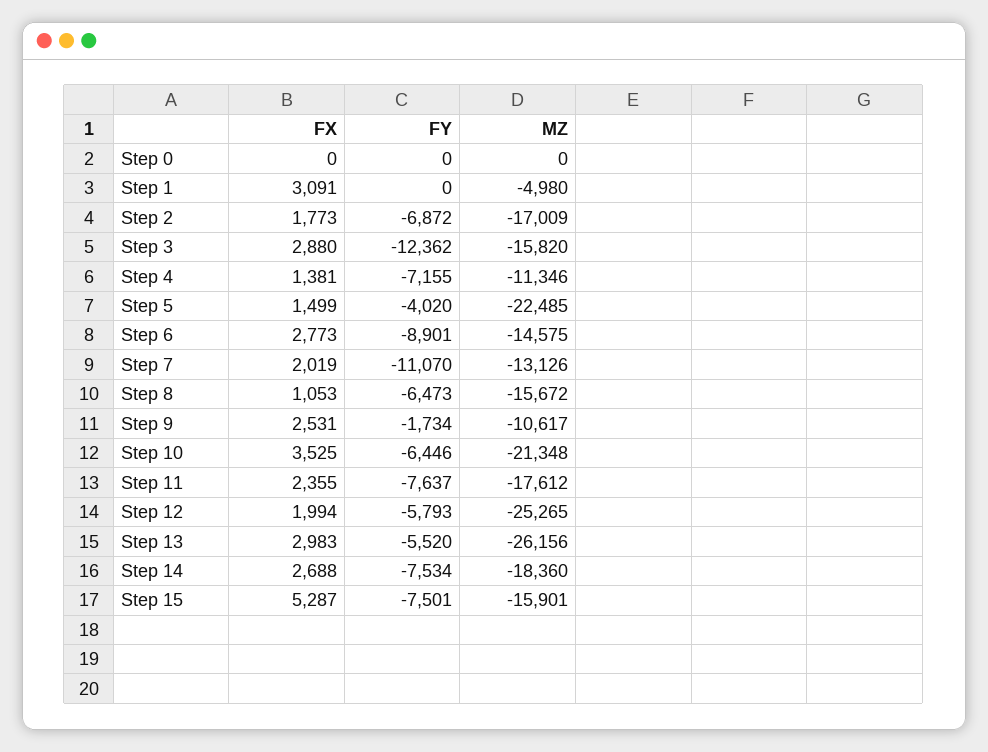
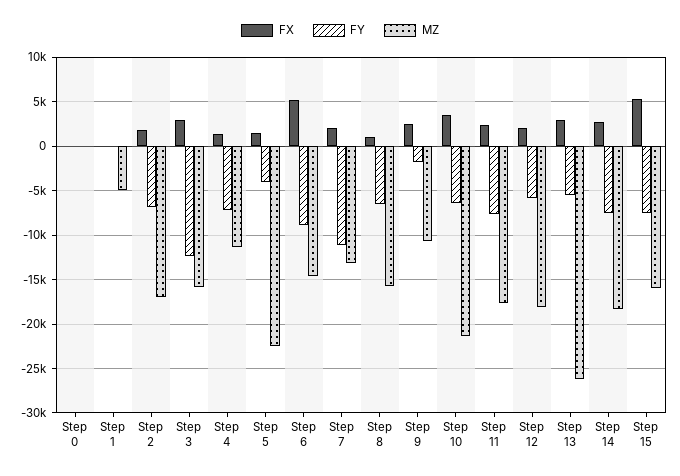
FX, Step 1: 3091 -> 0
FX, Step 6: 2773 -> 5000
MZ, Step 12: -25265 -> -18000

